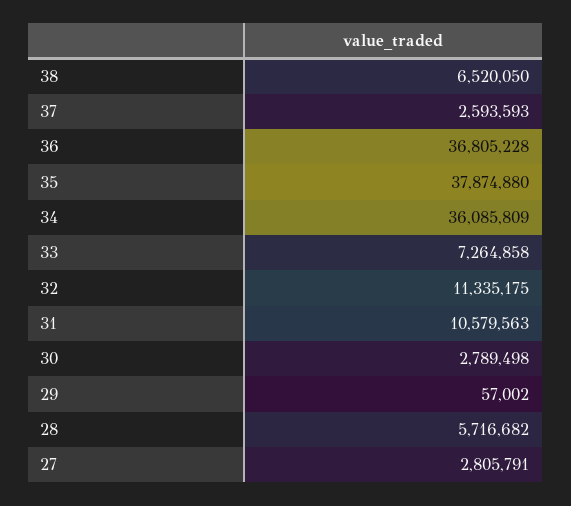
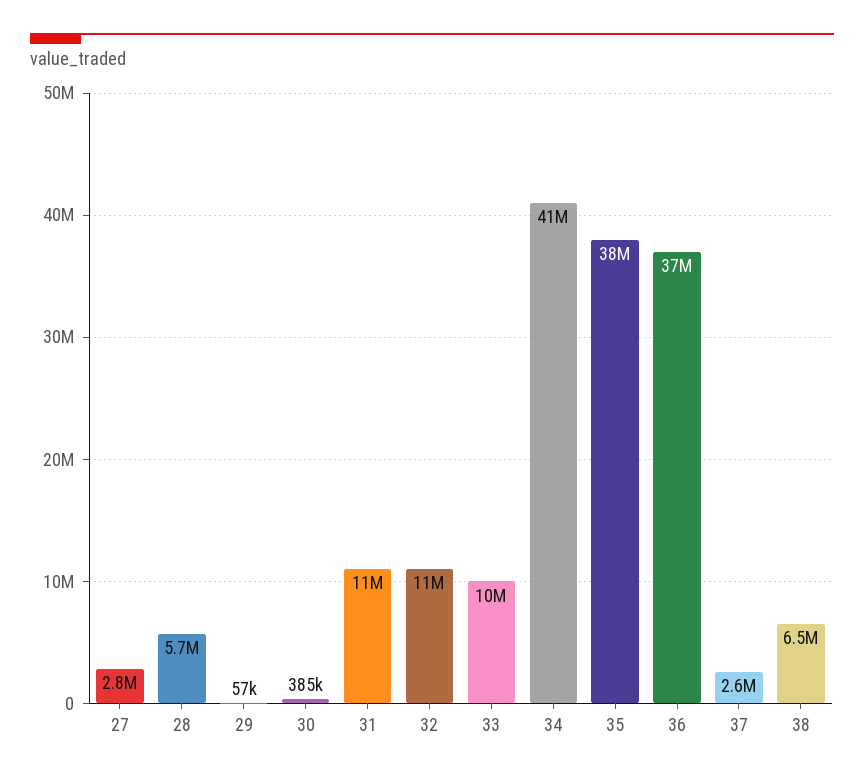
34: 36085809 -> 41000000
33: 7264858 -> 10000000
30: 2789498 -> 385000

